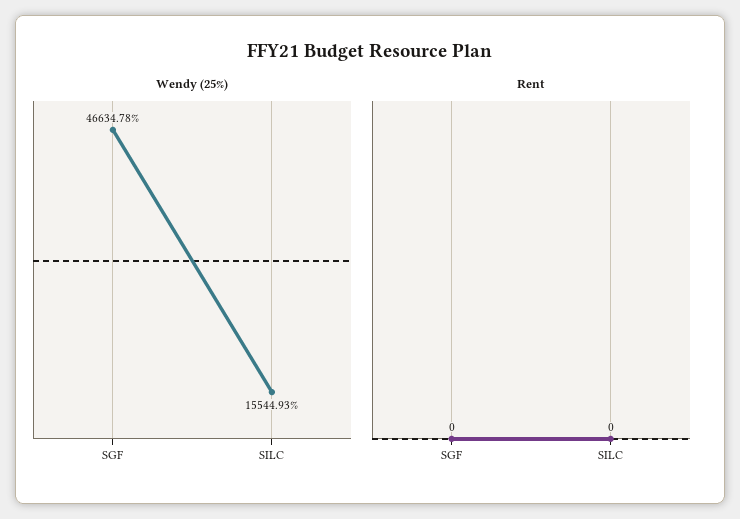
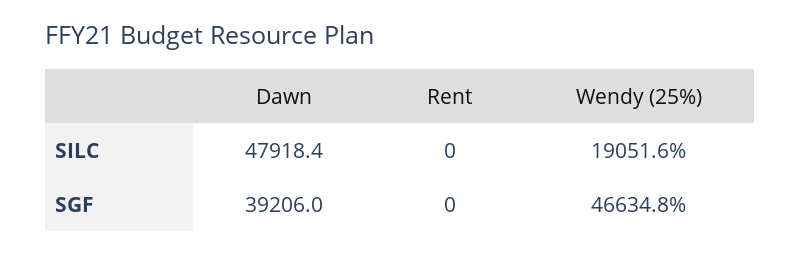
Wendy (25%), SILC: 15544.93 -> 19051.6
Dawn, SILC: none -> 47918.4
Dawn, SGF: none -> 39206

